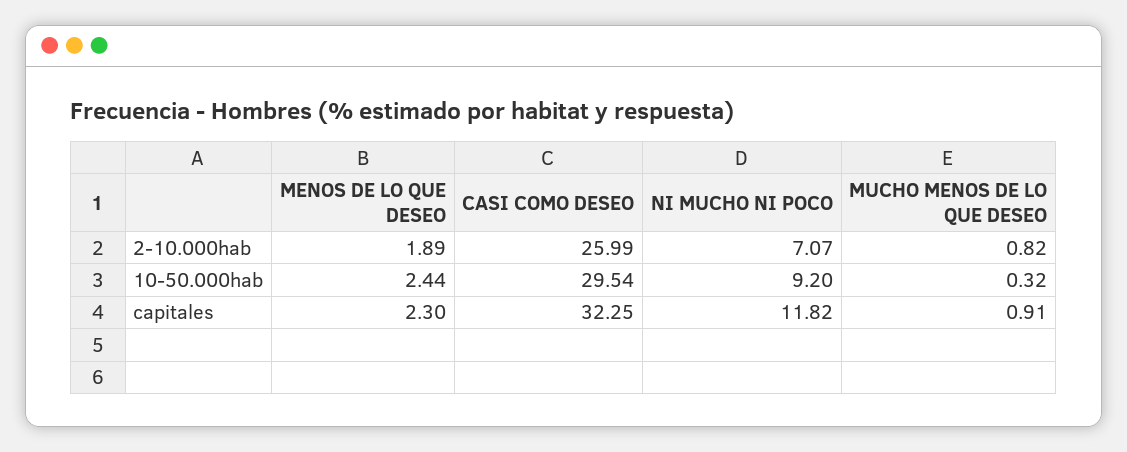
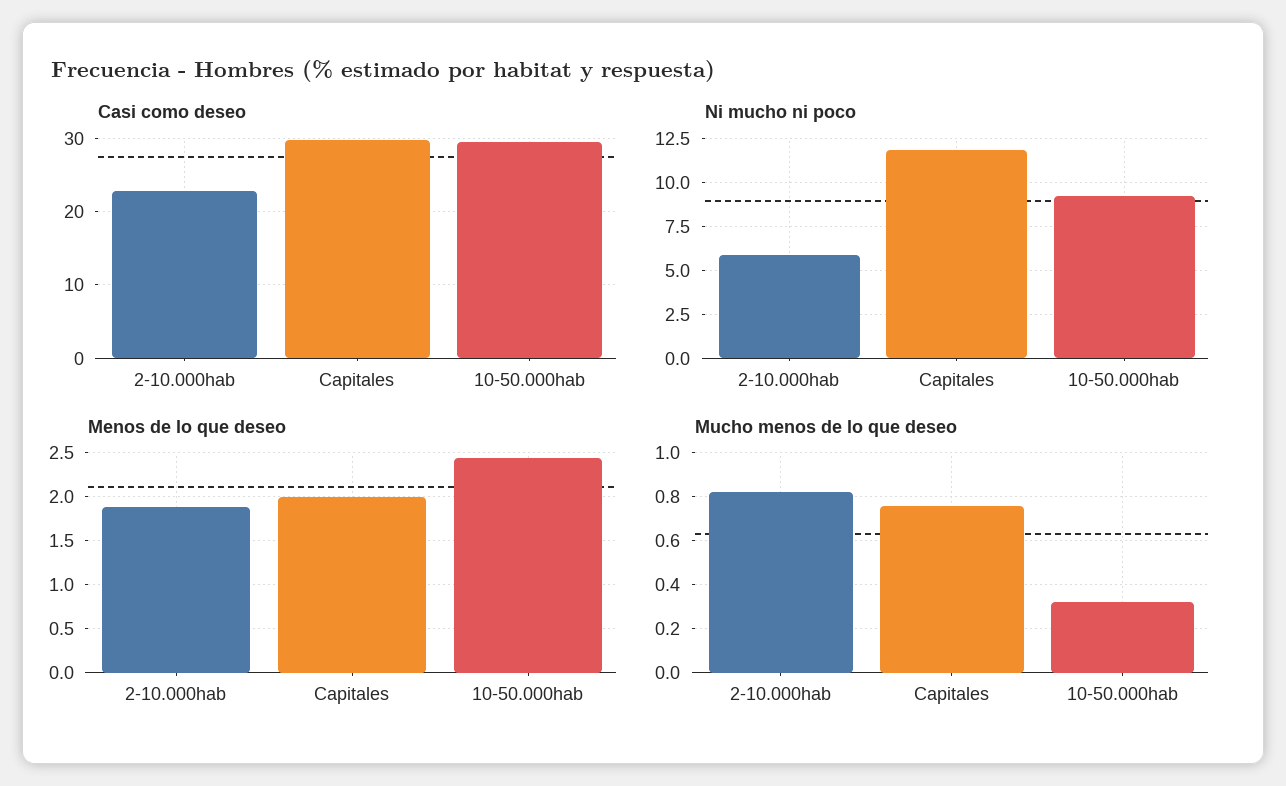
CASI COMO DESEO, 2-10.000hab: 25.99 -> 23
NI MUCHO NI POCO, 2-10.000hab: 7.07 -> 6
MENOS DE LO QUE DESEO, capitales: 2.3 -> 2
CASI COMO DESEO, capitales: 32.25 -> 30
MUCHO MENOS DE LO QUE DESEO, capitales: 0.91 -> 0.75

